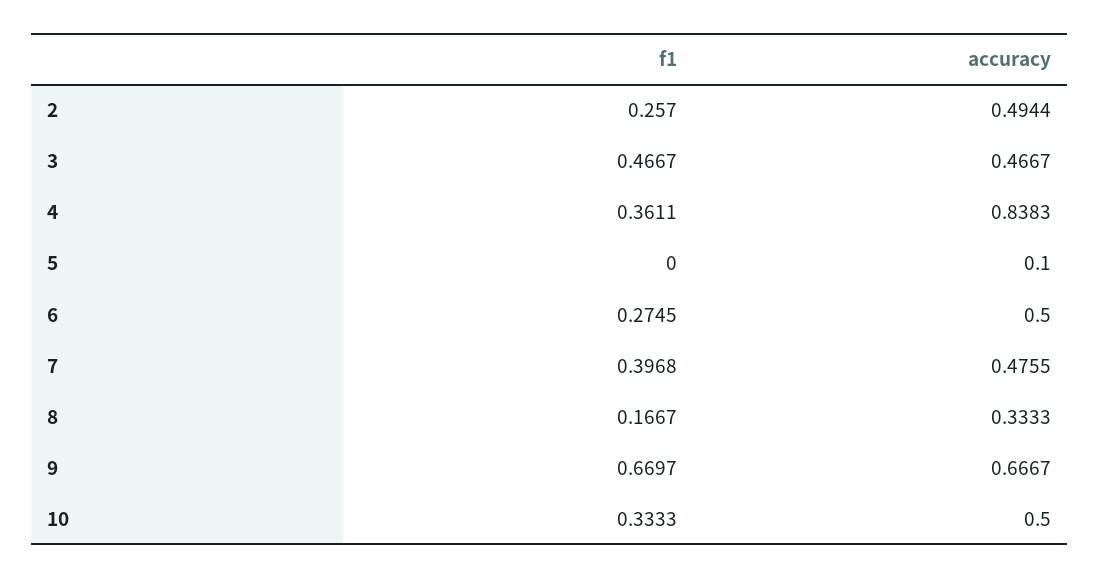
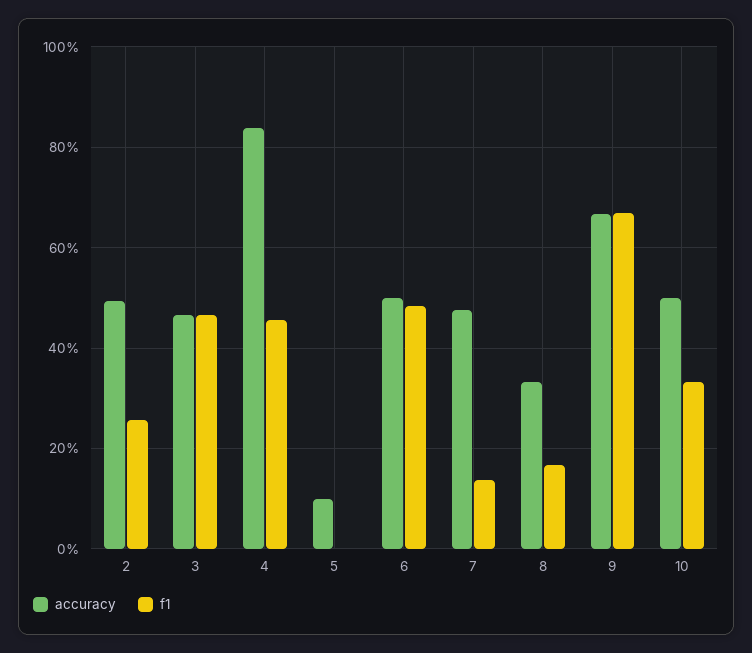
f1, 4: 0.3611 -> 0.46
f1, 6: 0.2745 -> 0.48
f1, 7: 0.3968 -> 0.14

